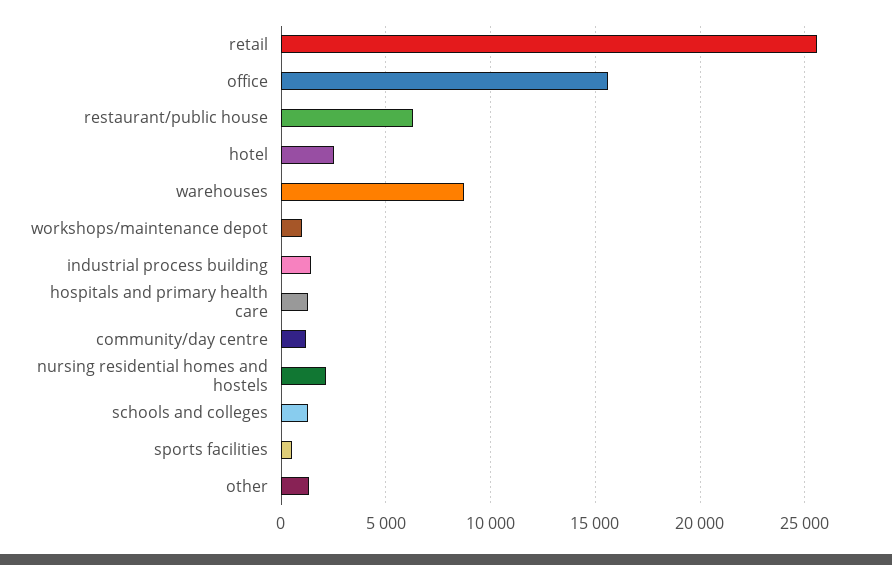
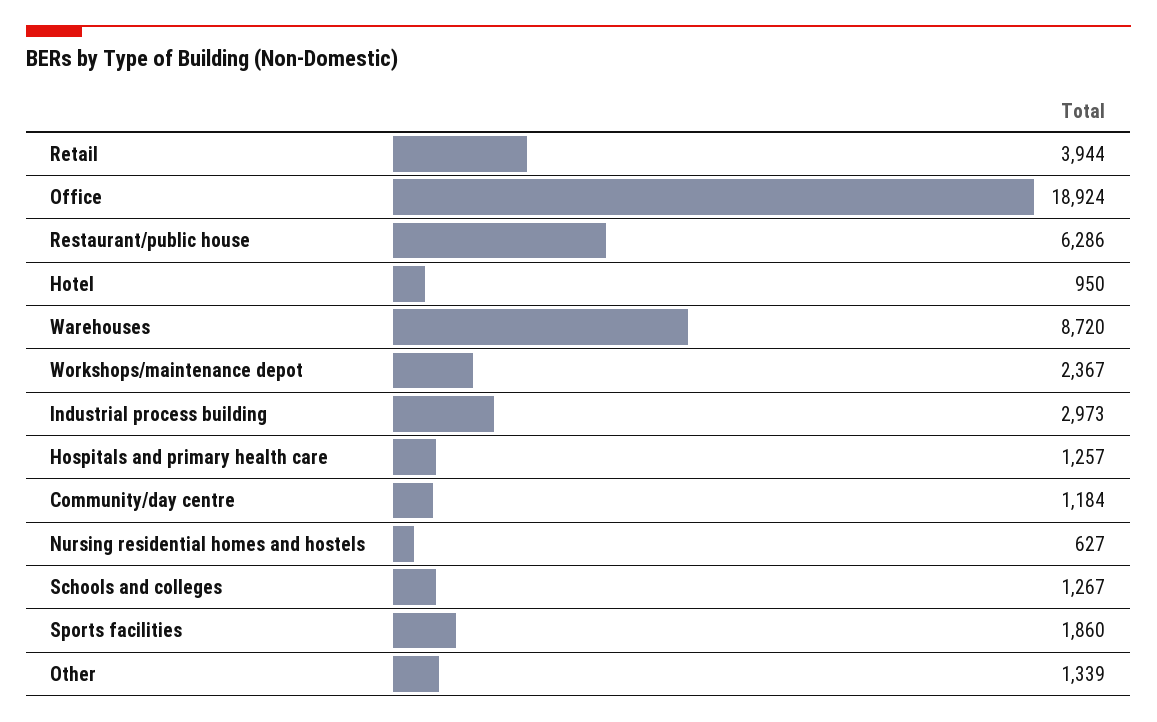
retail: 25500 -> 3944
office: 15500 -> 18924
hotel: 2500 -> 950
workshops/maintenance depot: 1000 -> 2367
industrial process building: 1500 -> 2973
nursing residential homes and hostels: 2000 -> 627
sports facilities: 500 -> 1860

